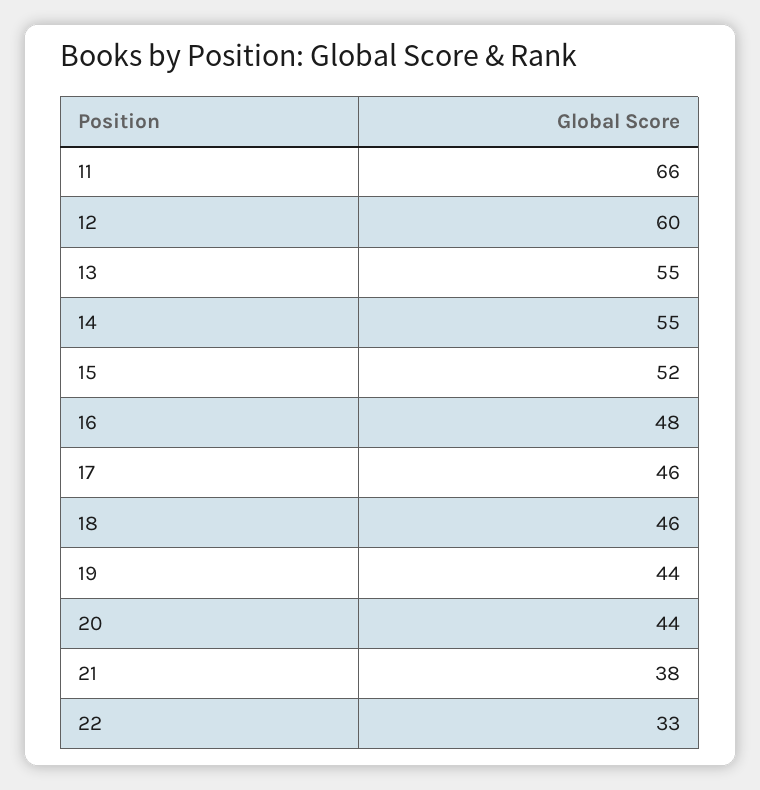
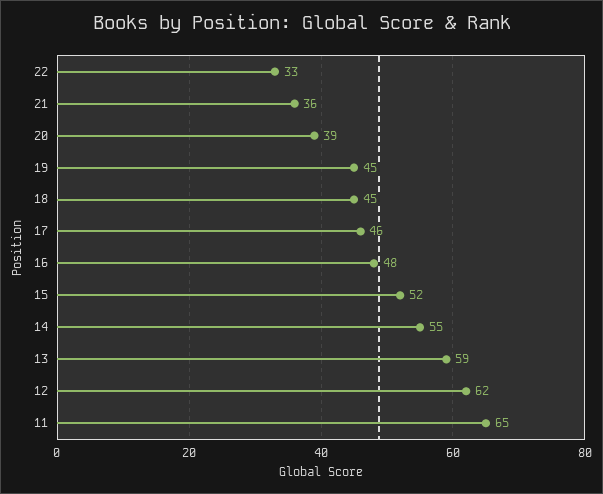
11: 66 -> 65
12: 60 -> 62
13: 55 -> 59
18: 46 -> 45
19: 44 -> 45
20: 44 -> 39
21: 38 -> 36

